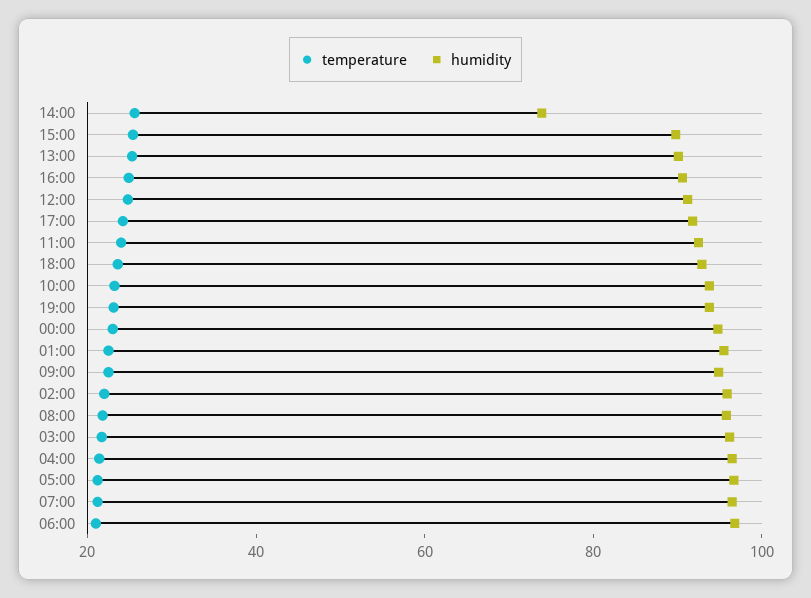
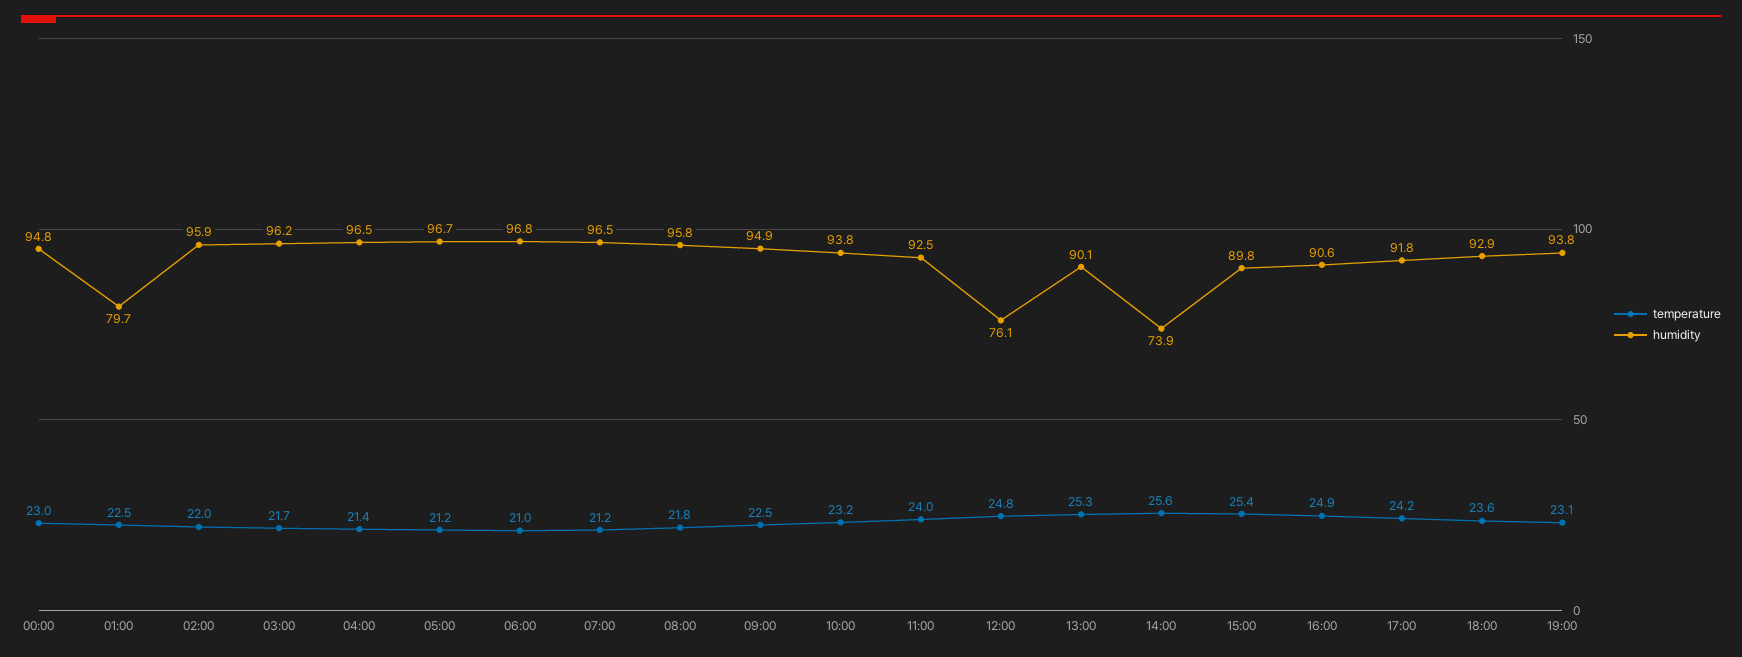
humidity, 12:00: 90 -> 76.1
humidity, 01:00: 95 -> 79.7

